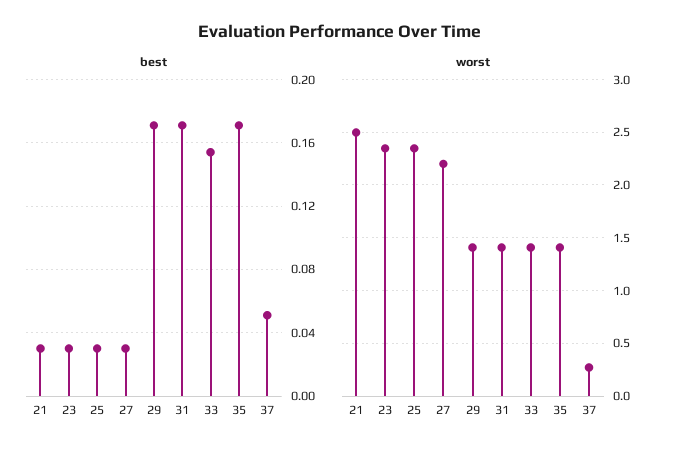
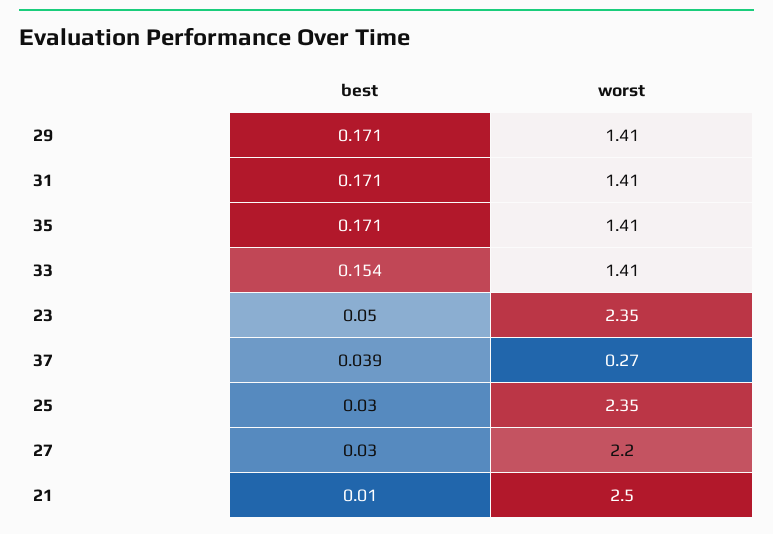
best, 21: 0.03 -> 0.01
best, 23: 0.03 -> 0.05
best, 37: 0.05 -> 0.039

